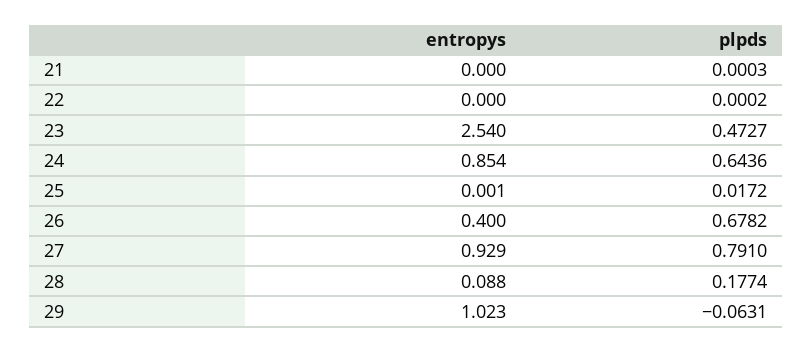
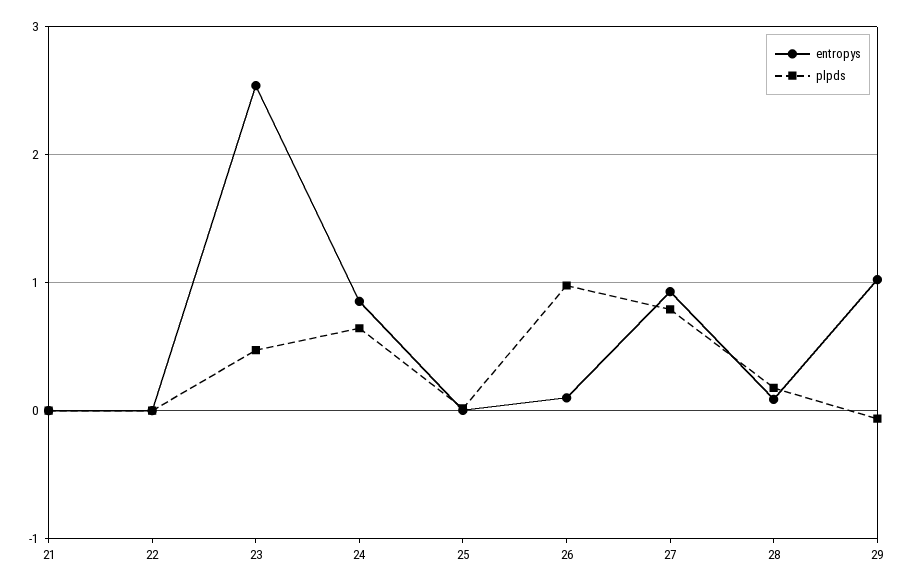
entropys, 26: 0.4 -> 0.1
plpds, 26: 0.6782 -> 1

